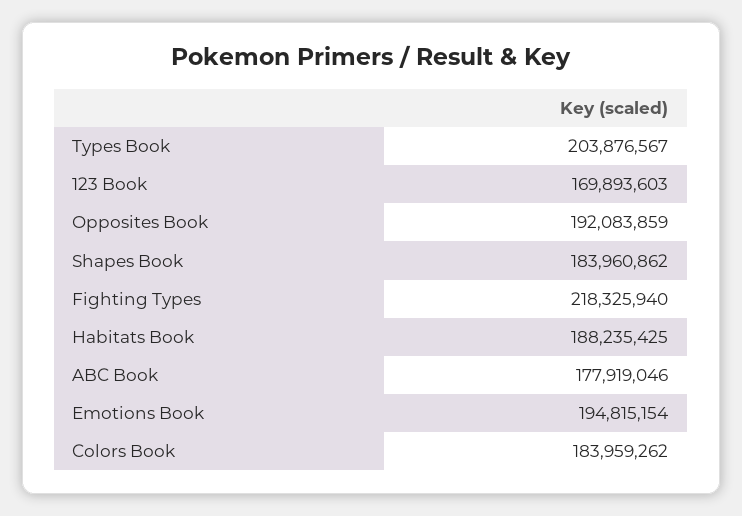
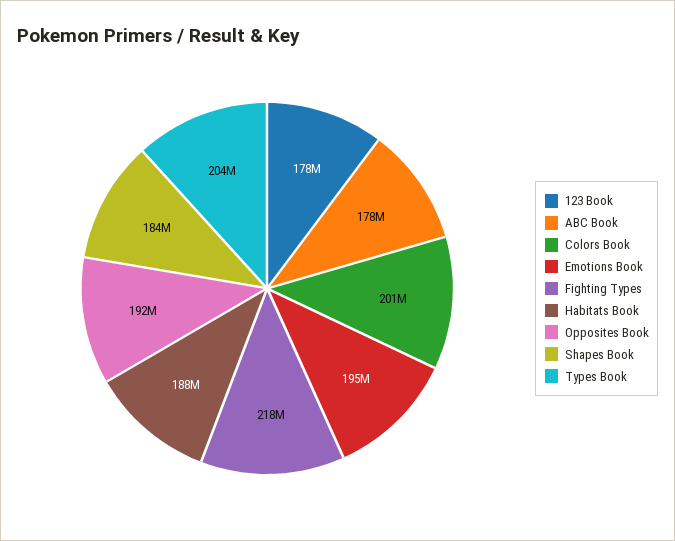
123 Book: 169893603 -> 178000000
Colors Book: 183959262 -> 201000000

